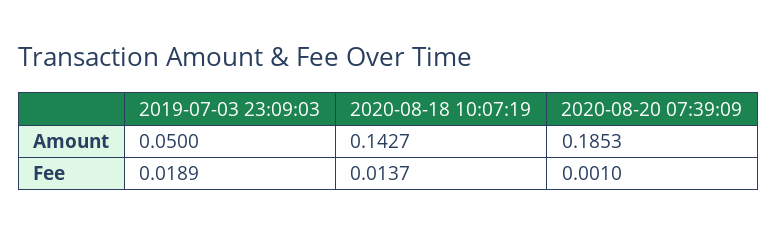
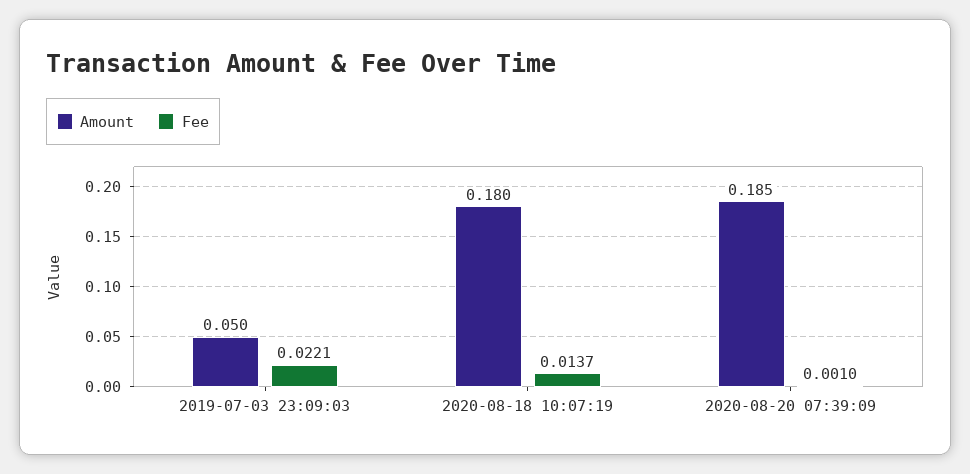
Amount, 2020-08-18 10:07:19: 0.1427 -> 0.18
Fee, 2019-07-03 23:09:03: 0.0189 -> 0.0221

